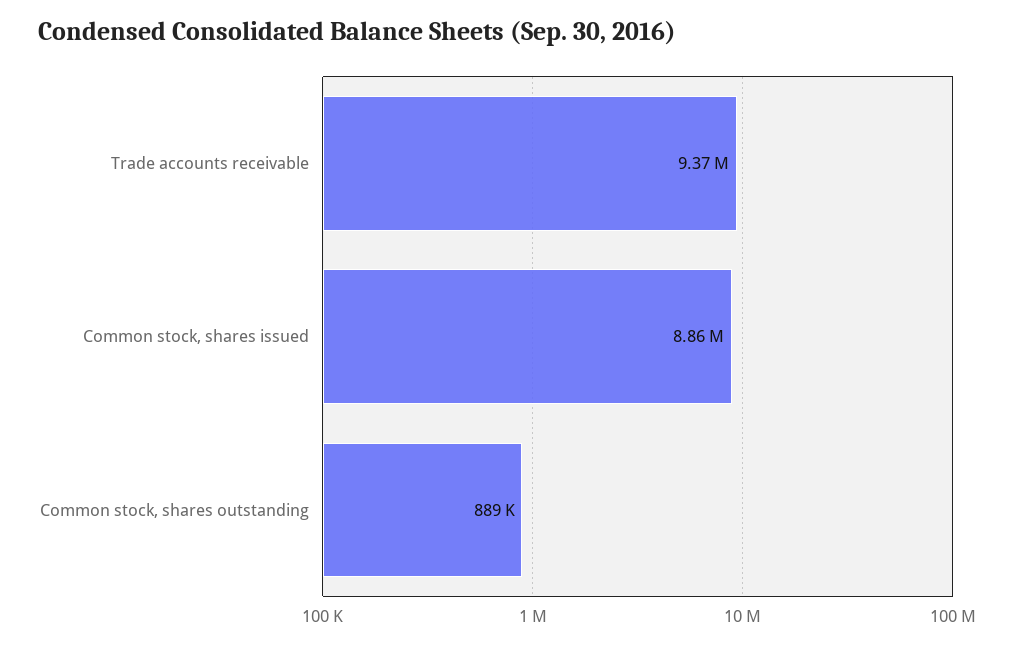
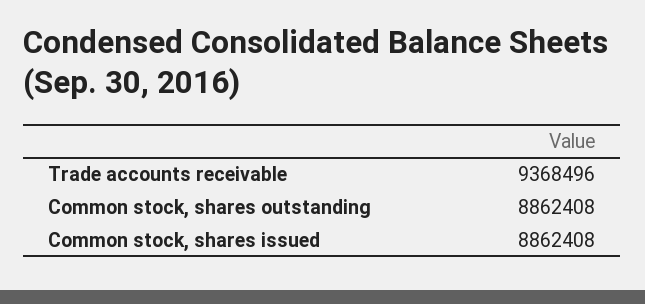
Common stock, shares outstanding: 889000 -> 8862408

